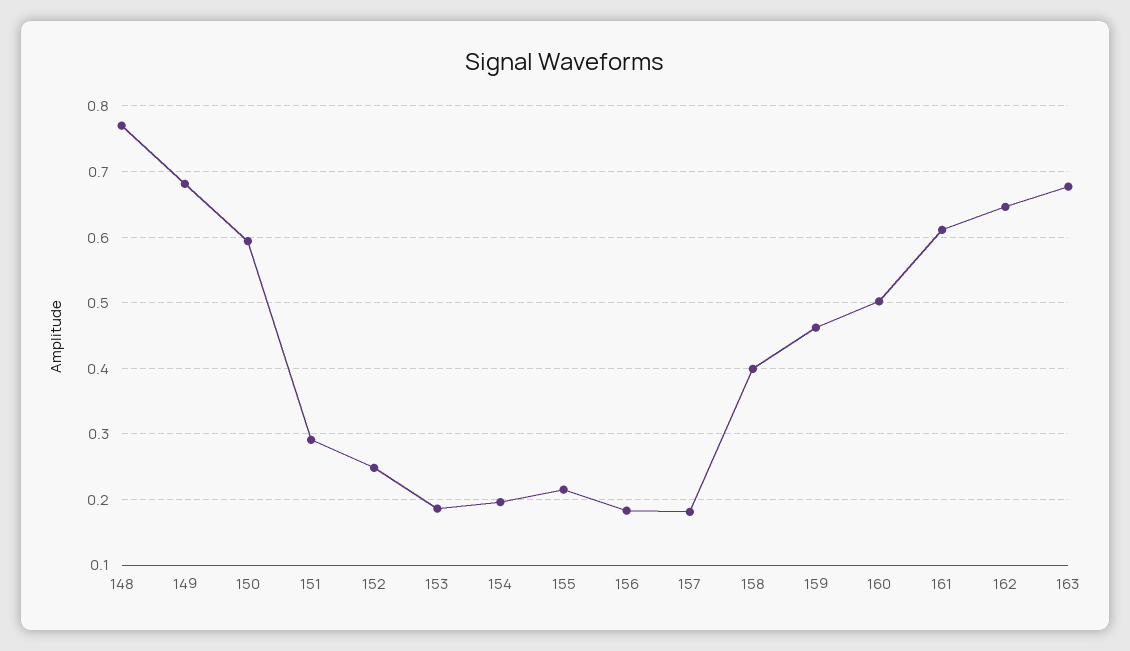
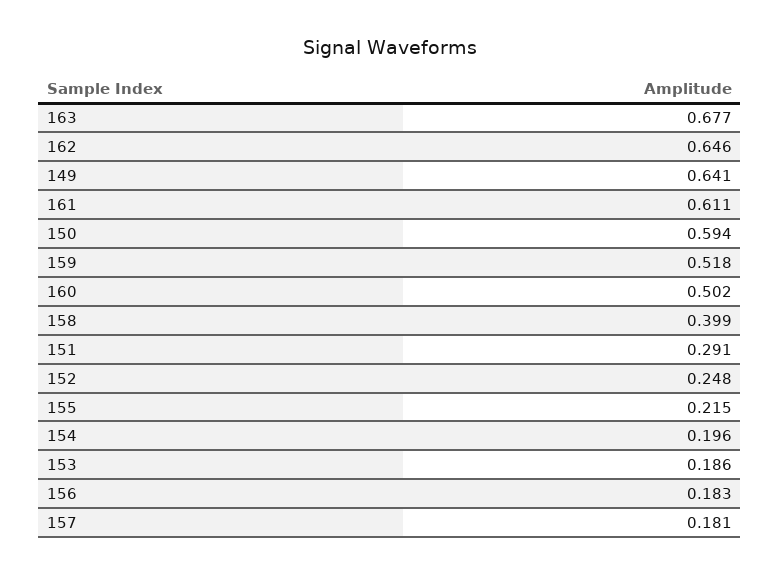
148: 0.77 -> none
149: 0.68 -> 0.641
159: 0.46 -> 0.518

